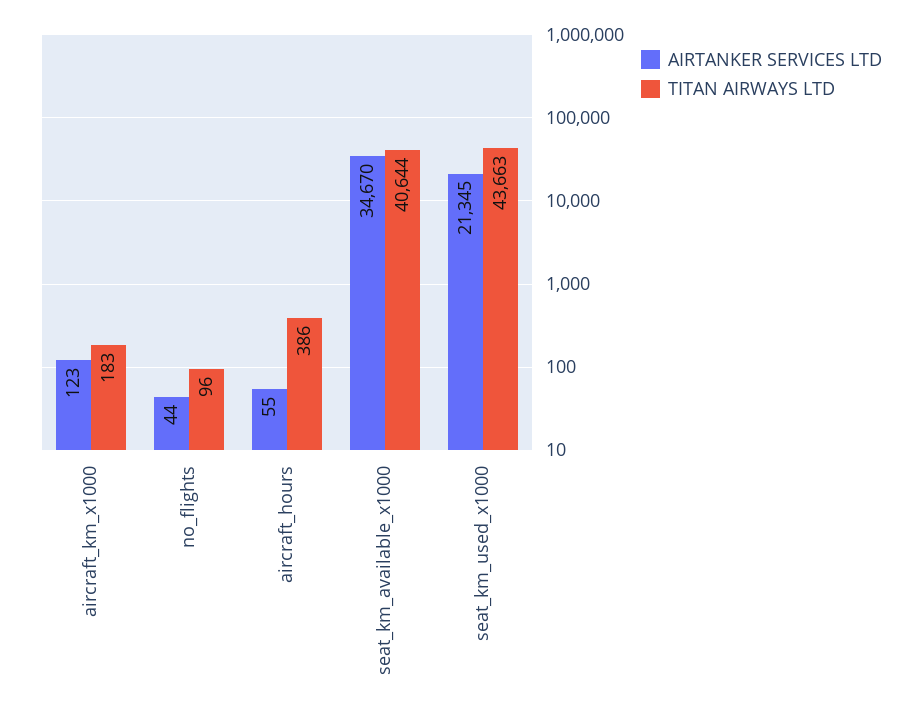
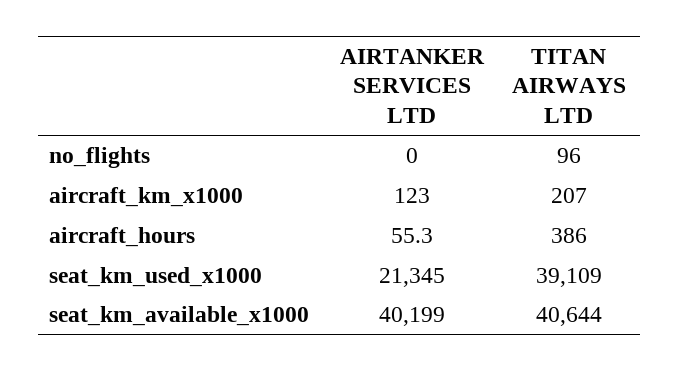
TITAN AIRWAYS LTD, aircraft_km_x1000: 183 -> 207
AIRTANKER SERVICES LTD, no_flights: 44 -> 0
AIRTANKER SERVICES LTD, seat_km_available_x1000: 34670 -> 40199
TITAN AIRWAYS LTD, seat_km_used_x1000: 43663 -> 39109

